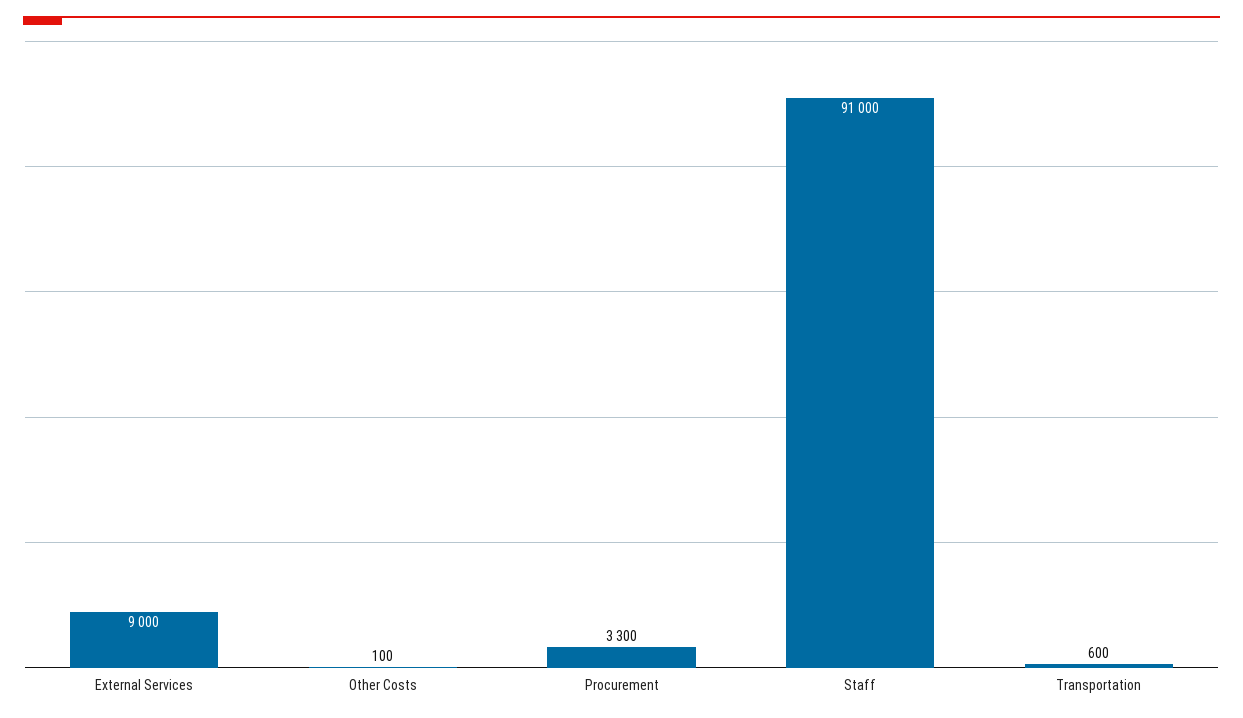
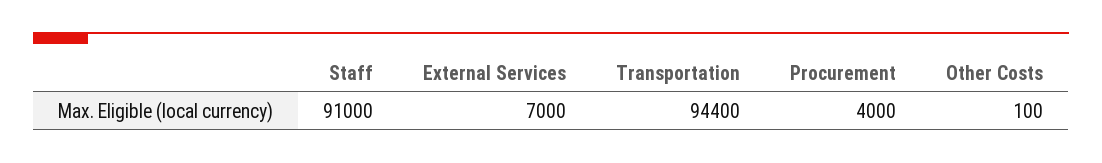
External Services: 9000 -> 7000
Procurement: 3300 -> 4000
Transportation: 600 -> 94400

